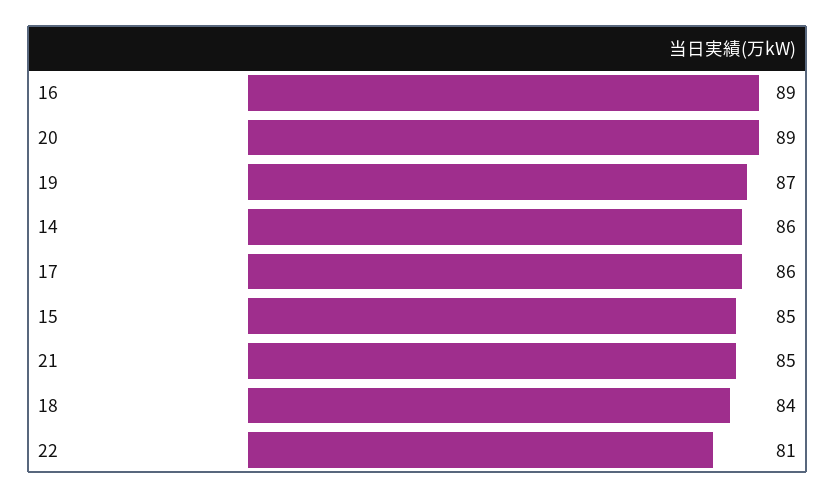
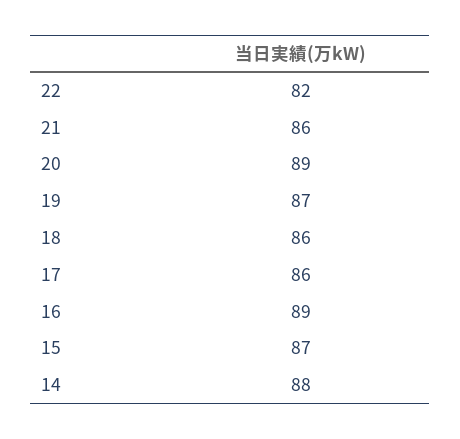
14: 86 -> 88
15: 85 -> 87
21: 85 -> 86
18: 84 -> 86
22: 81 -> 82

